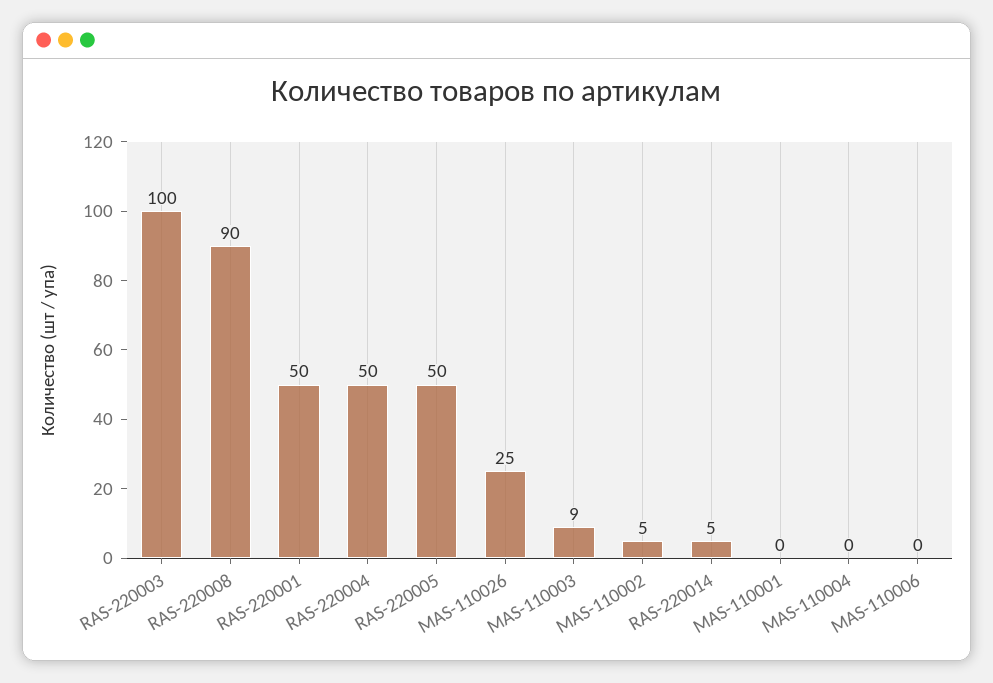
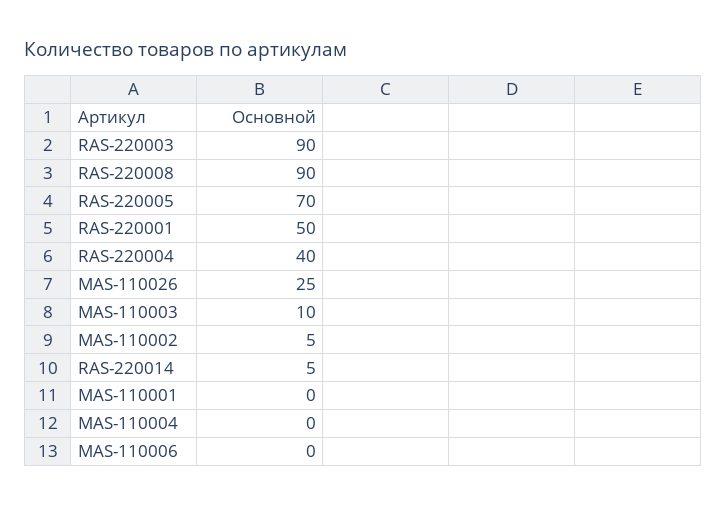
RAS-220003: 100 -> 90
RAS-220004: 50 -> 40
RAS-220005: 50 -> 70
MAS-110003: 9 -> 10

